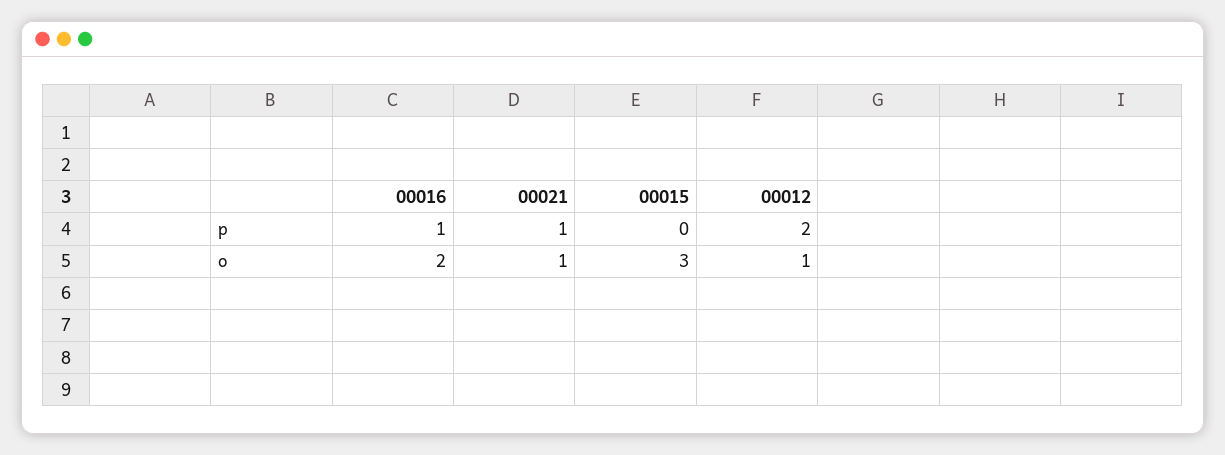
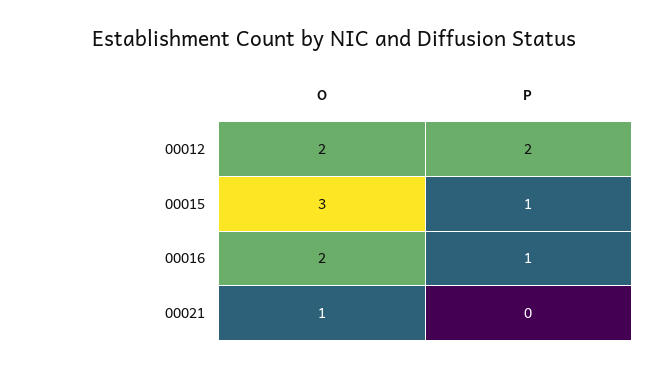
00021, p: 1 -> 0
00015, p: 0 -> 1
00012, o: 1 -> 2

